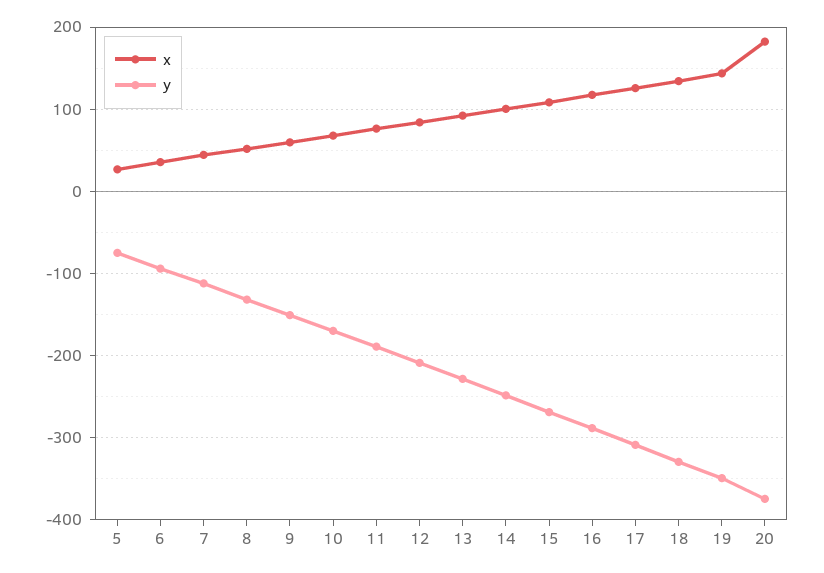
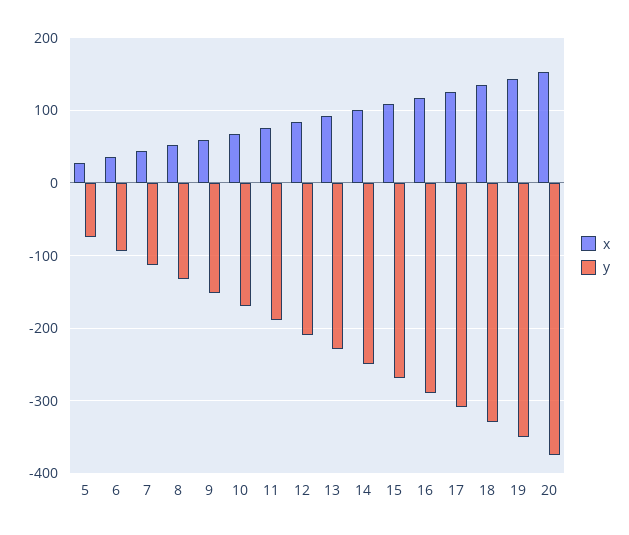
x, 20: 180 -> 150

